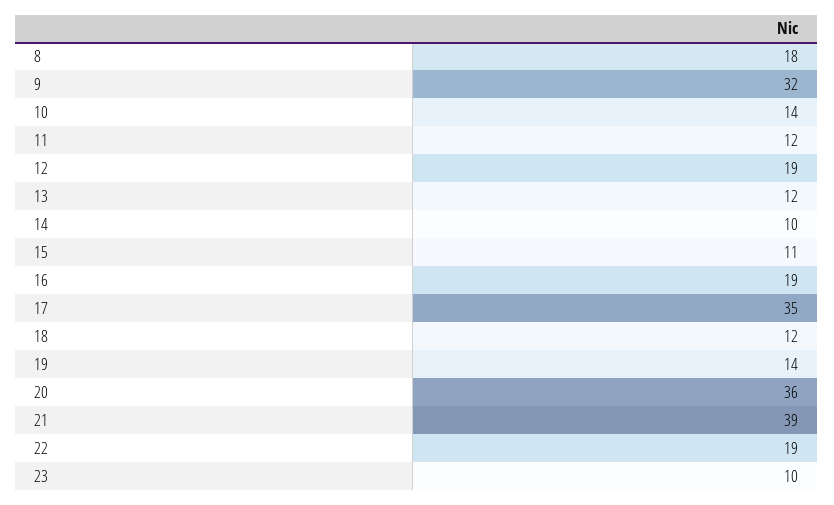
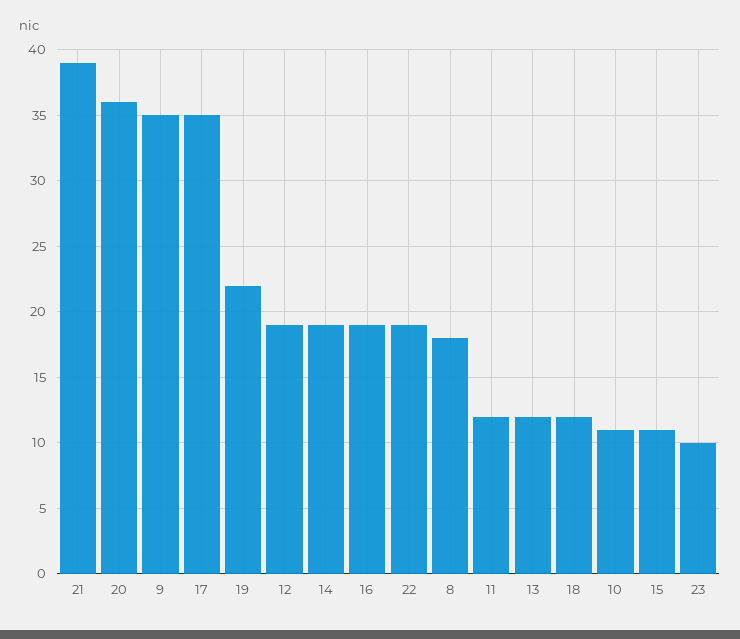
9: 32 -> 35
10: 14 -> 11
14: 10 -> 19
19: 14 -> 22

